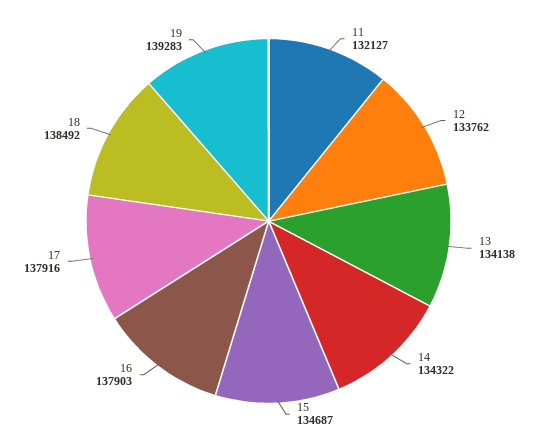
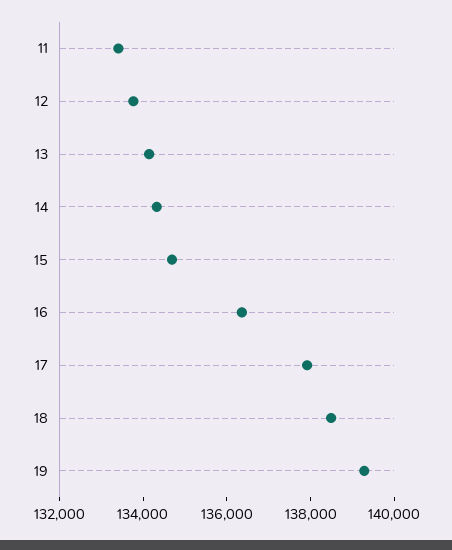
11: 132127 -> 133500
16: 137903 -> 136500

